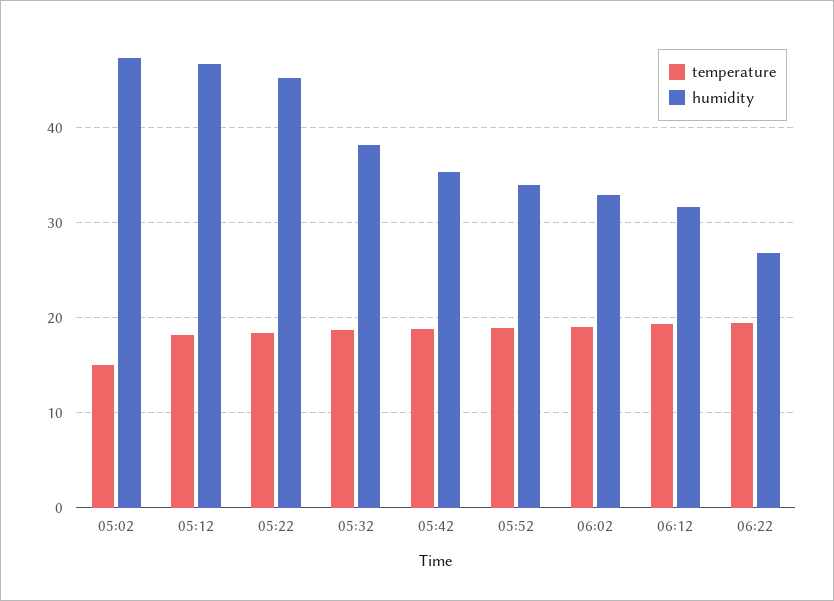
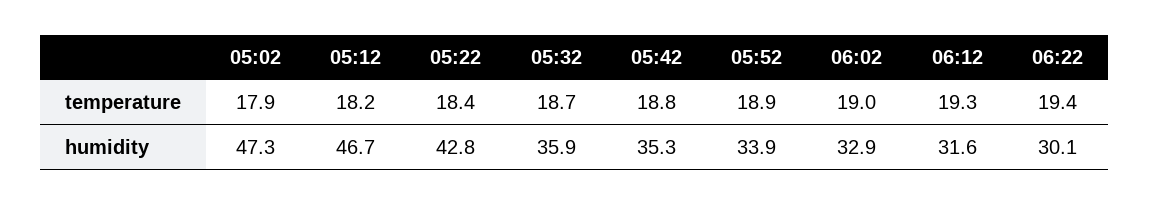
temperature, 05:02: 15 -> 17.9
humidity, 05:22: 45 -> 42.8
humidity, 05:32: 38 -> 35.9
humidity, 06:22: 27 -> 30.1

